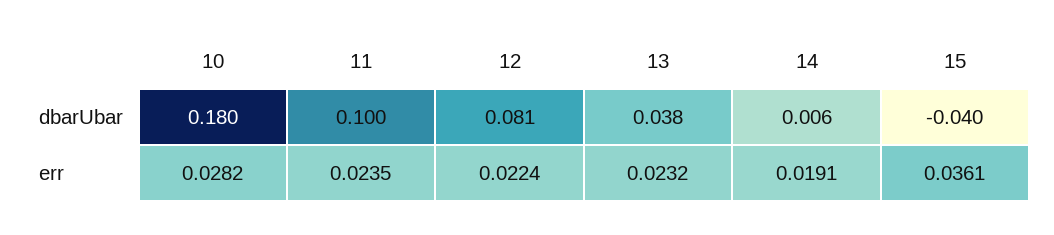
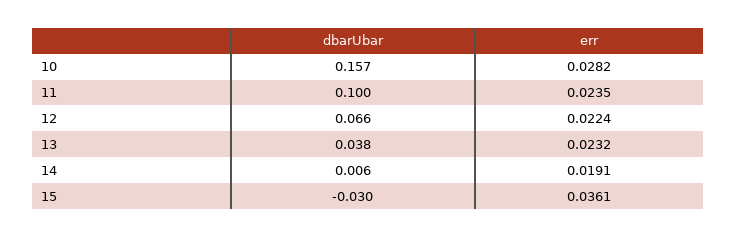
10, dbarUbar: 0.18 -> 0.157
12, dbarUbar: 0.081 -> 0.066
15, dbarUbar: -0.04 -> -0.03

